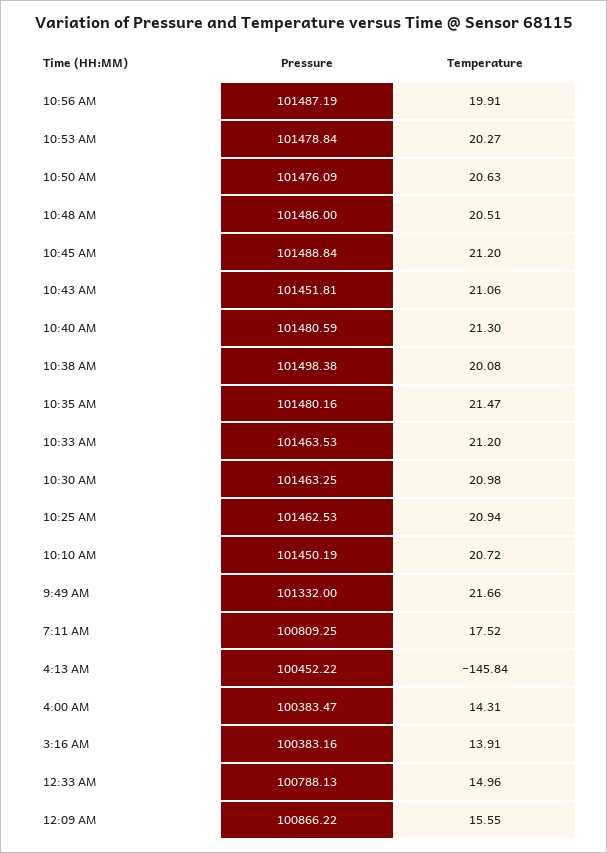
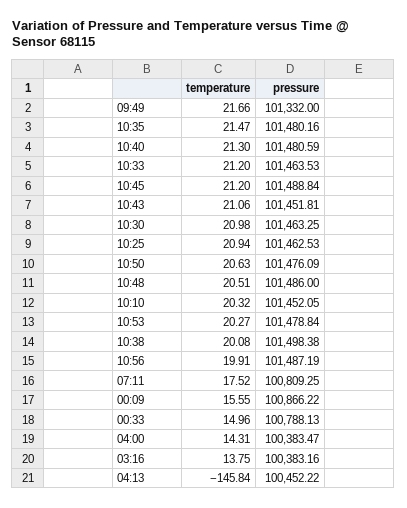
Pressure, 10:10 AM: 101450.19 -> 101452.05
Temperature, 10:10 AM: 20.72 -> 20.32
Temperature, 3:16 AM: 13.91 -> 13.75

